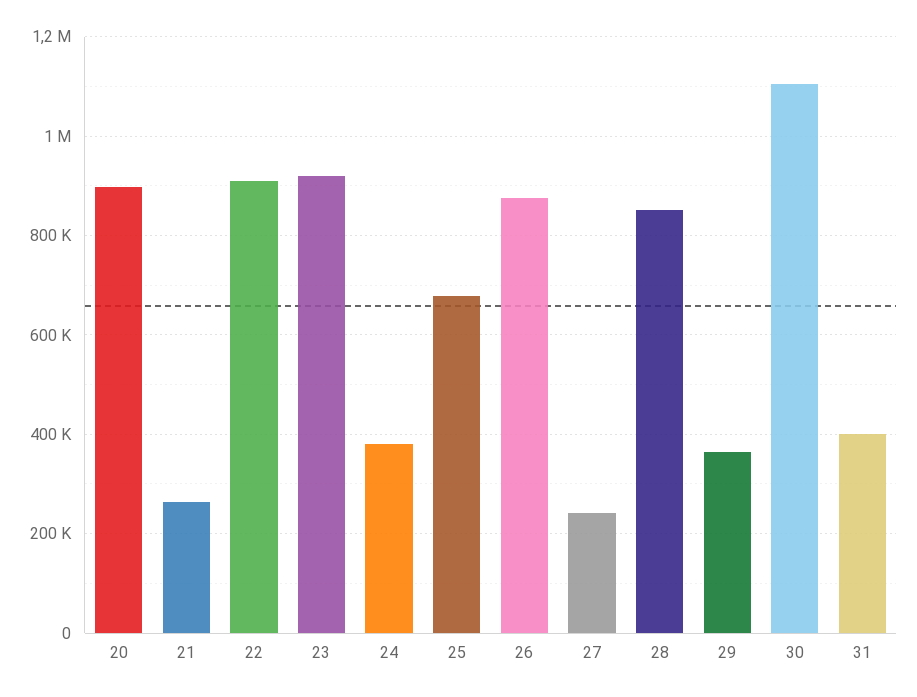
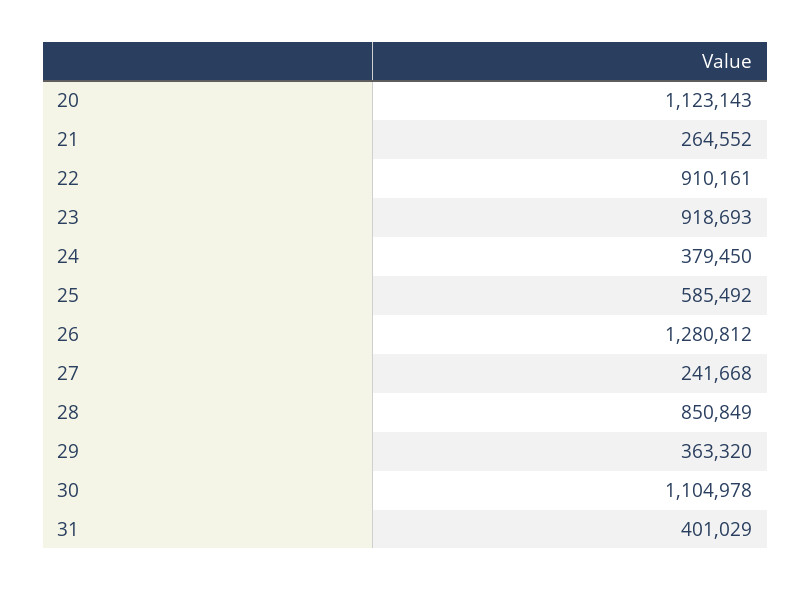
20: 900000 -> 1123143
25: 680000 -> 585492
26: 880000 -> 1280812

